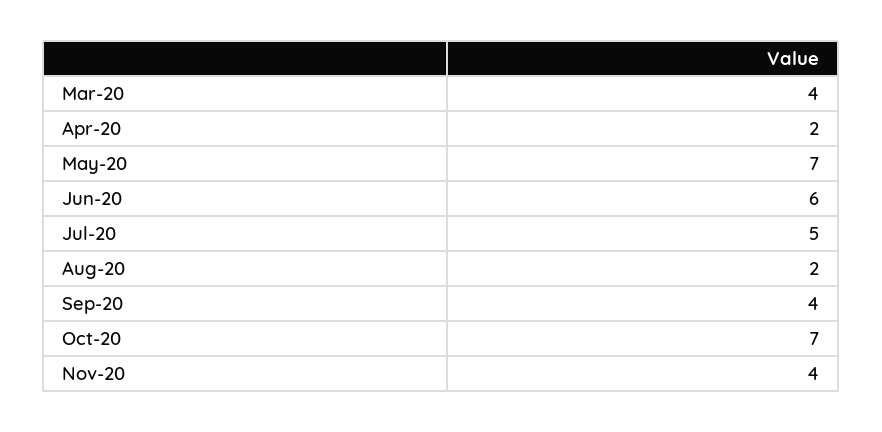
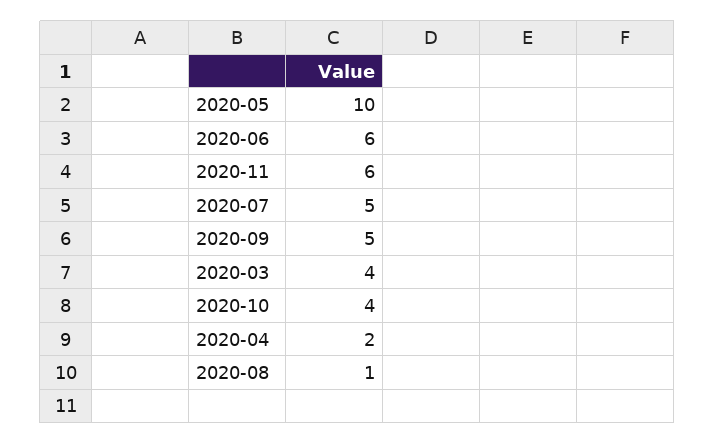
May-20: 7 -> 10
Aug-20: 2 -> 1
Sep-20: 4 -> 5
Oct-20: 7 -> 4
Nov-20: 4 -> 6

